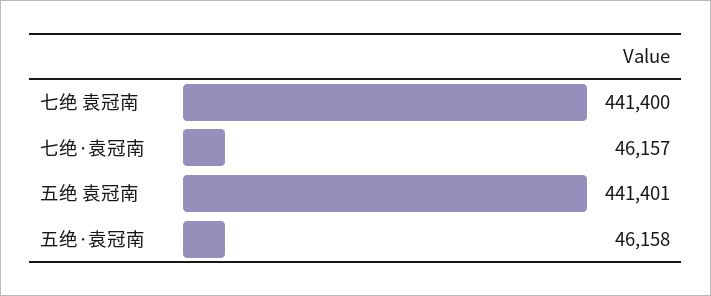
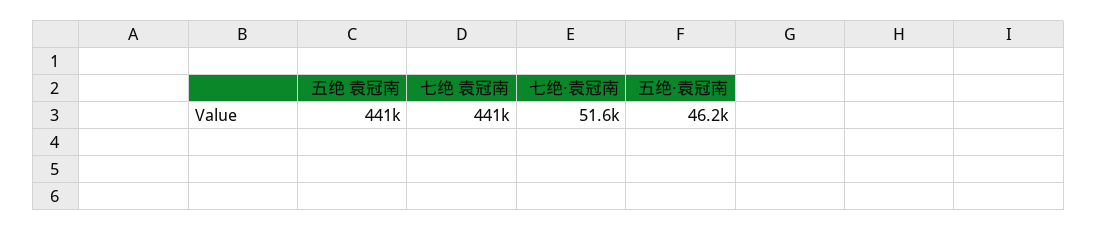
七绝·袁冠南: 46157 -> 51600

